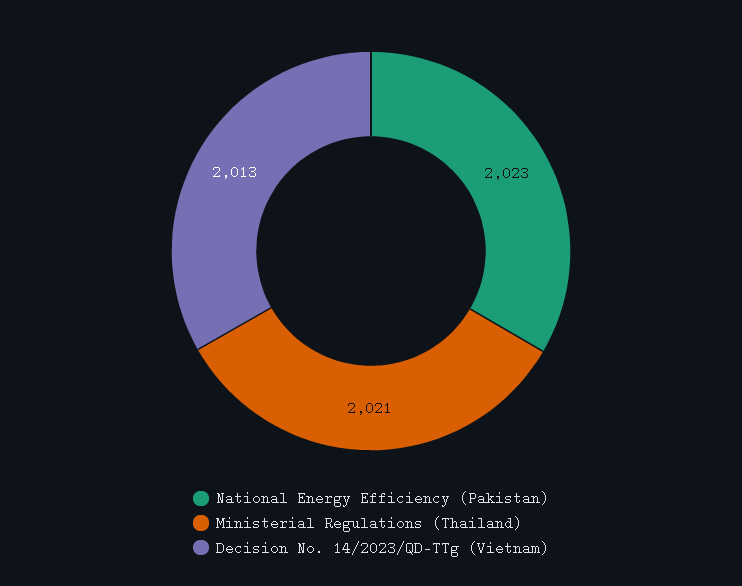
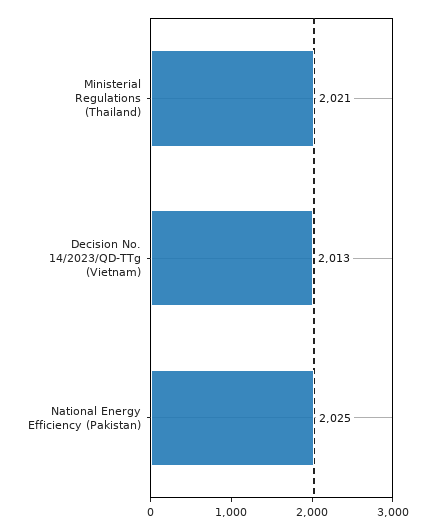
National Energy Efficiency (Pakistan): 2023 -> 2025

